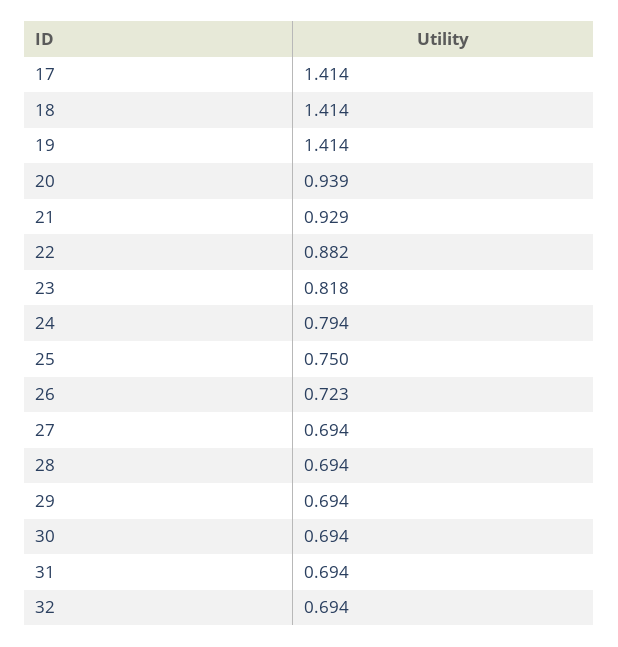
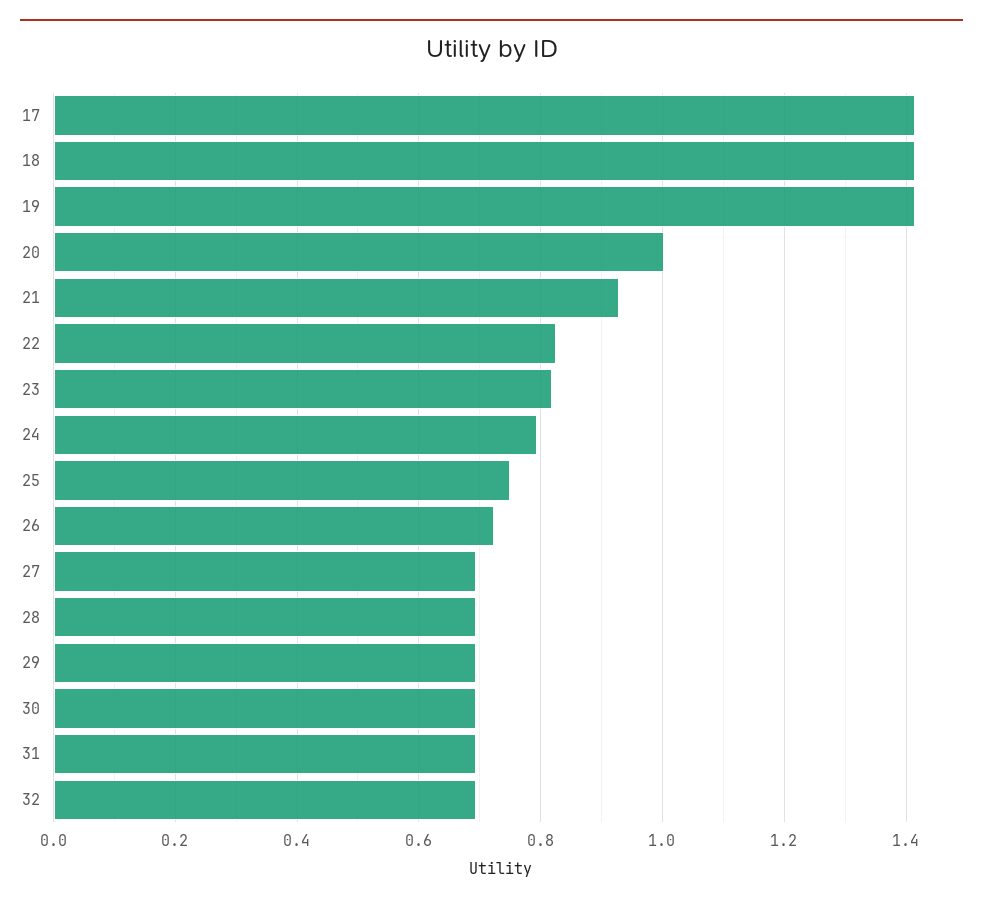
20: 0.939 -> 1
22: 0.882 -> 0.82

